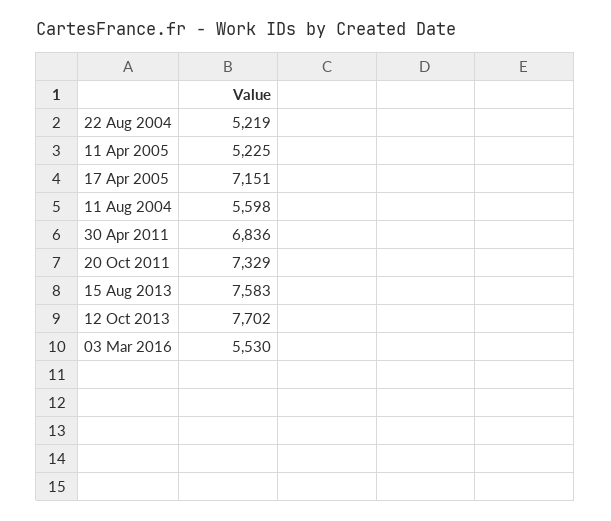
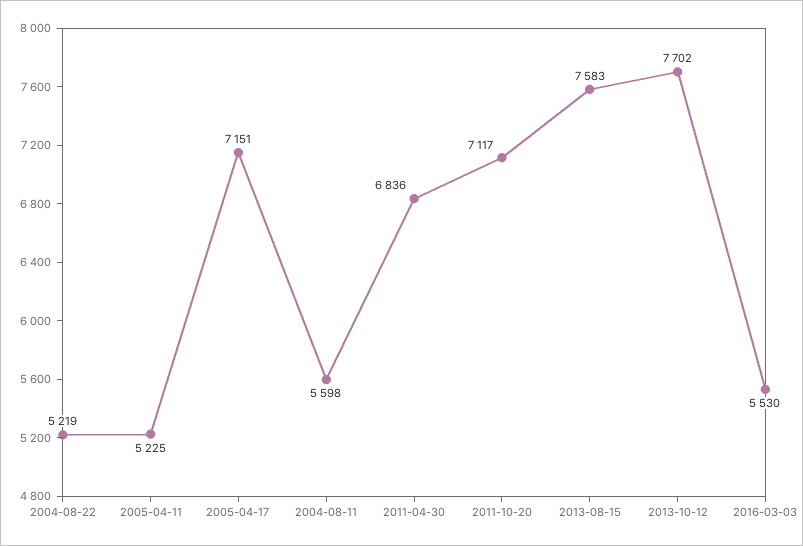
20 Oct 2011: 7329 -> 7117

